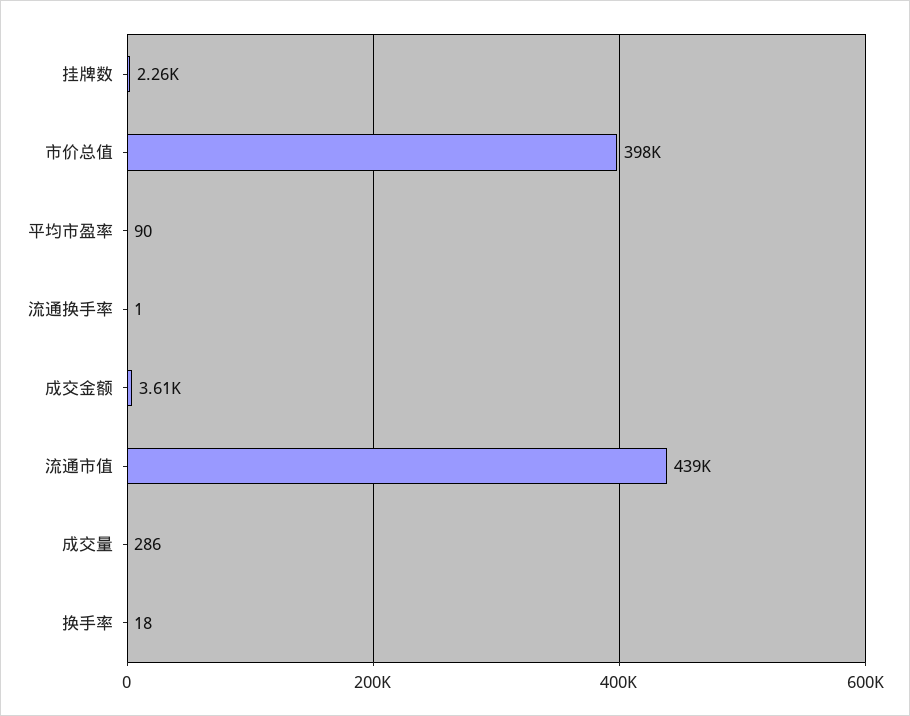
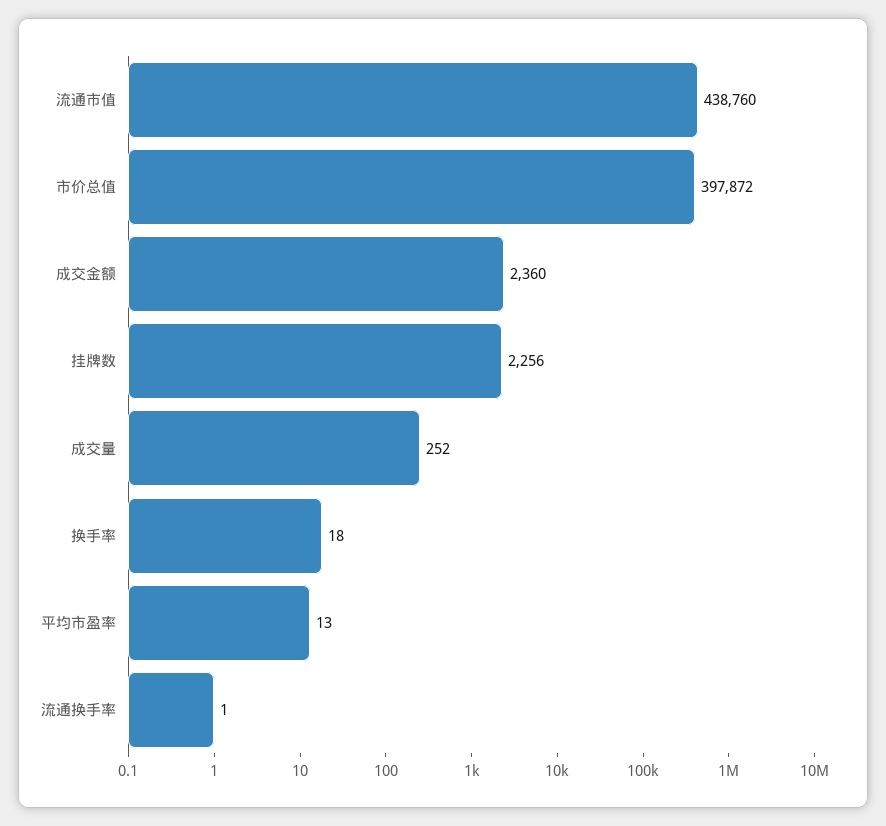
平均市盈率: 90 -> 13
成交金额: 3610 -> 2360
成交量: 286 -> 252

